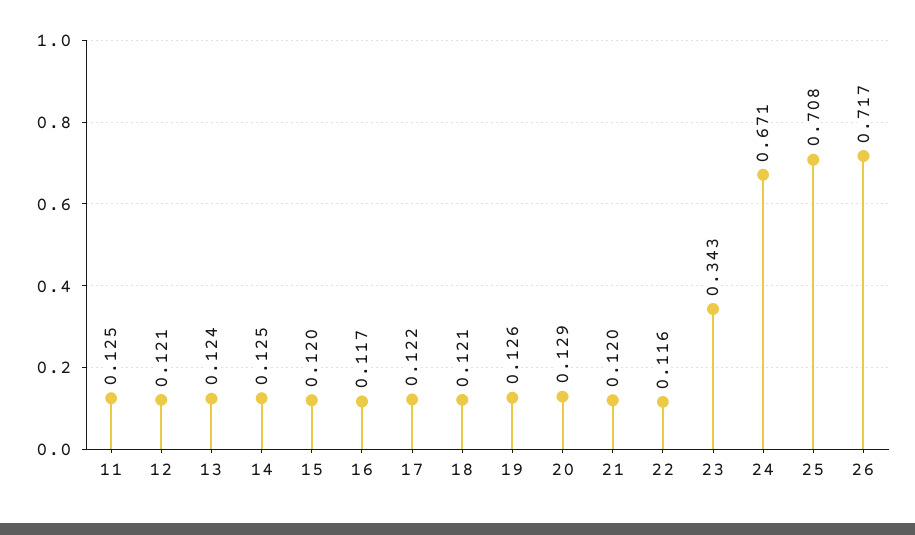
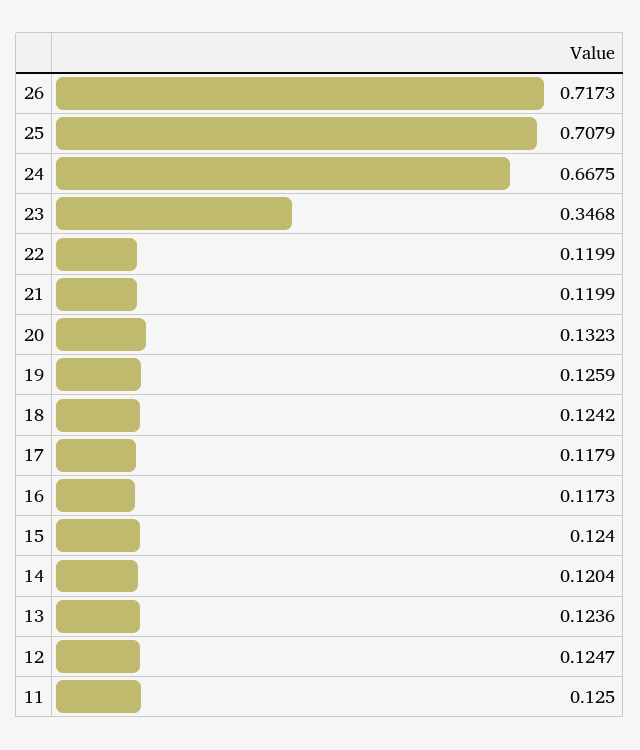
12: 0.121 -> 0.1247
14: 0.125 -> 0.1204
15: 0.12 -> 0.124
17: 0.122 -> 0.1179
18: 0.121 -> 0.1242
20: 0.129 -> 0.1323
22: 0.116 -> 0.1199
23: 0.343 -> 0.3468
24: 0.671 -> 0.6675

